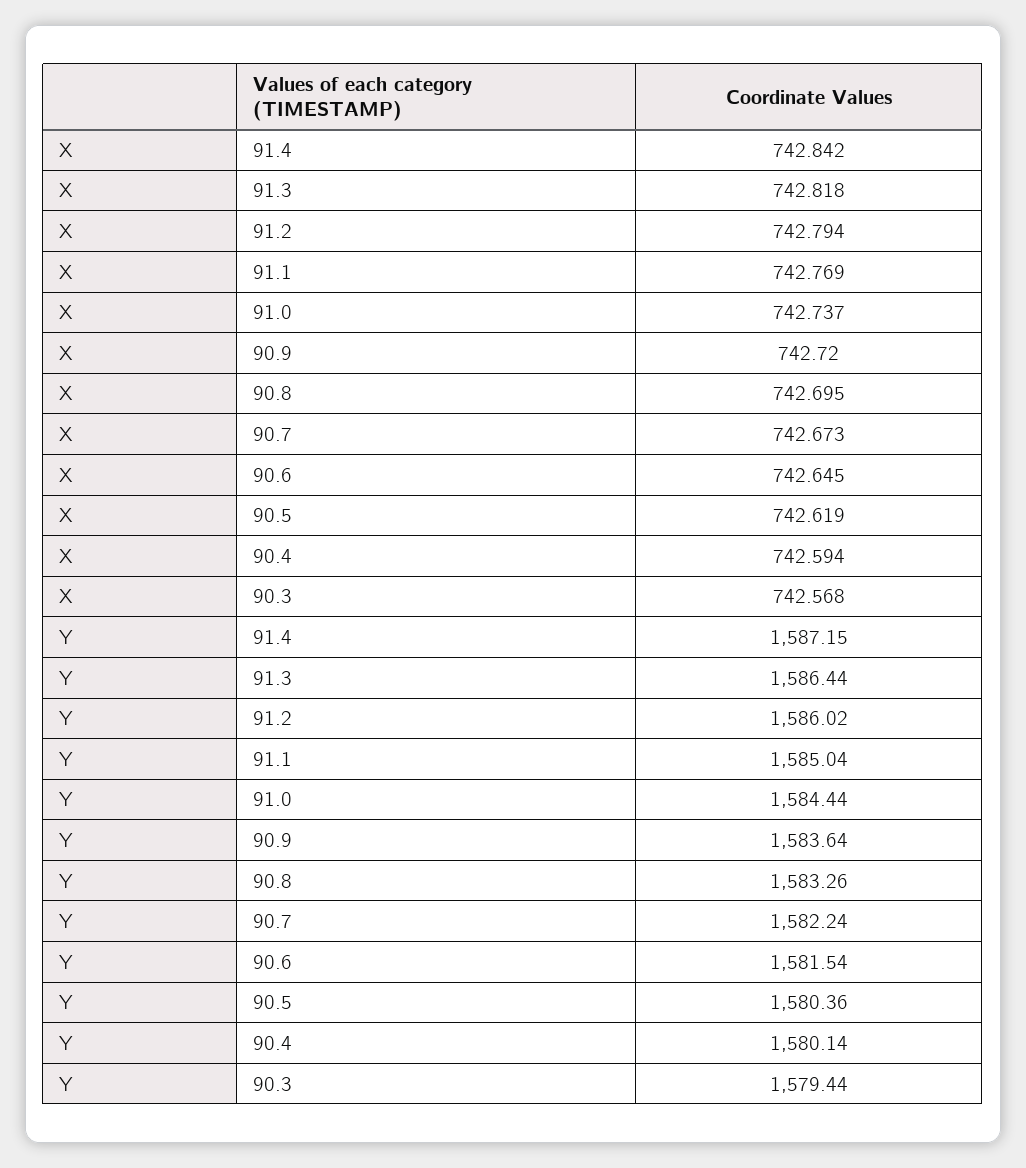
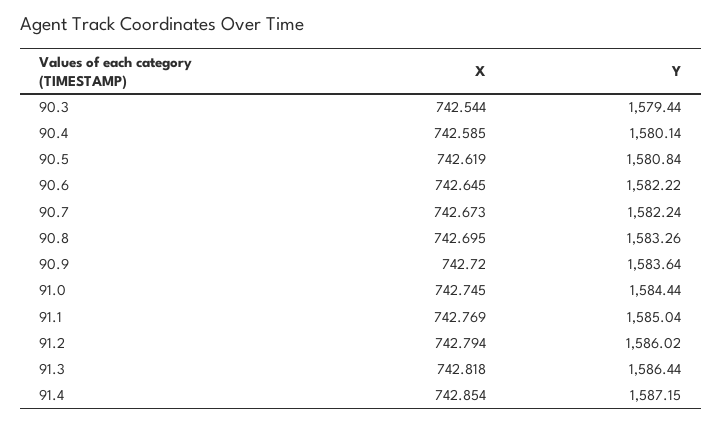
X, 91.4: 742.842 -> 742.854
X, 91.0: 742.737 -> 742.745
X, 90.4: 742.594 -> 742.585
X, 90.3: 742.568 -> 742.544
Y, 90.6: 1581.54 -> 1582.22
Y, 90.5: 1580.36 -> 1580.84

